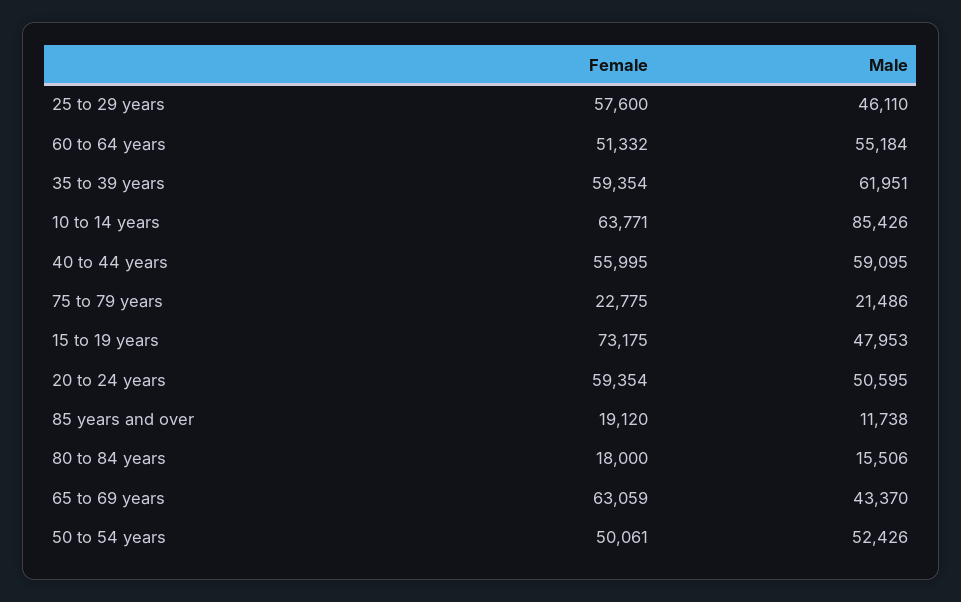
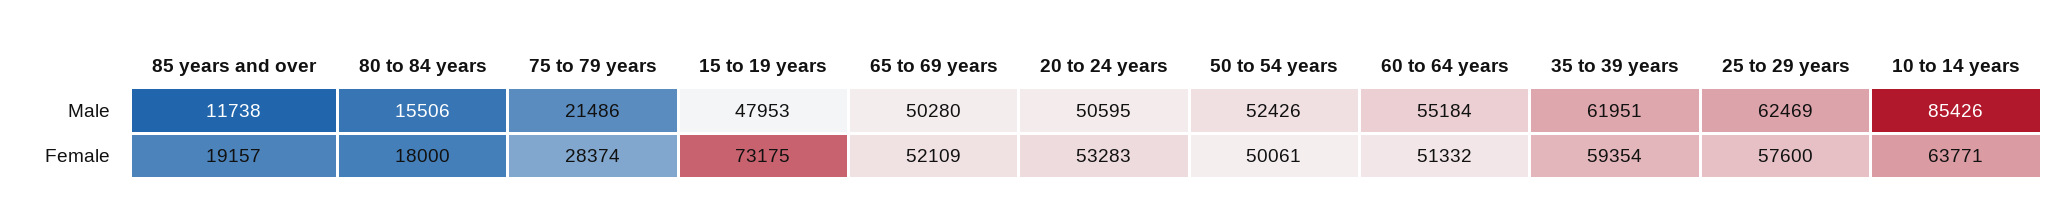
Male, 25 to 29 years: 46110 -> 62469
Female, 40 to 44 years: 55995 -> none
Male, 40 to 44 years: 59095 -> none
Female, 75 to 79 years: 22775 -> 28374
Female, 20 to 24 years: 59354 -> 53283
Female, 85 years and over: 19120 -> 19157
Female, 65 to 69 years: 63059 -> 52109
Male, 65 to 69 years: 43370 -> 50280

